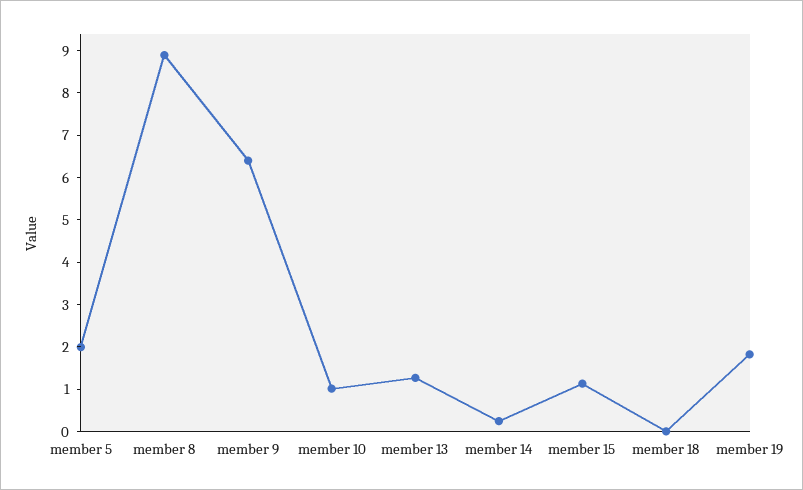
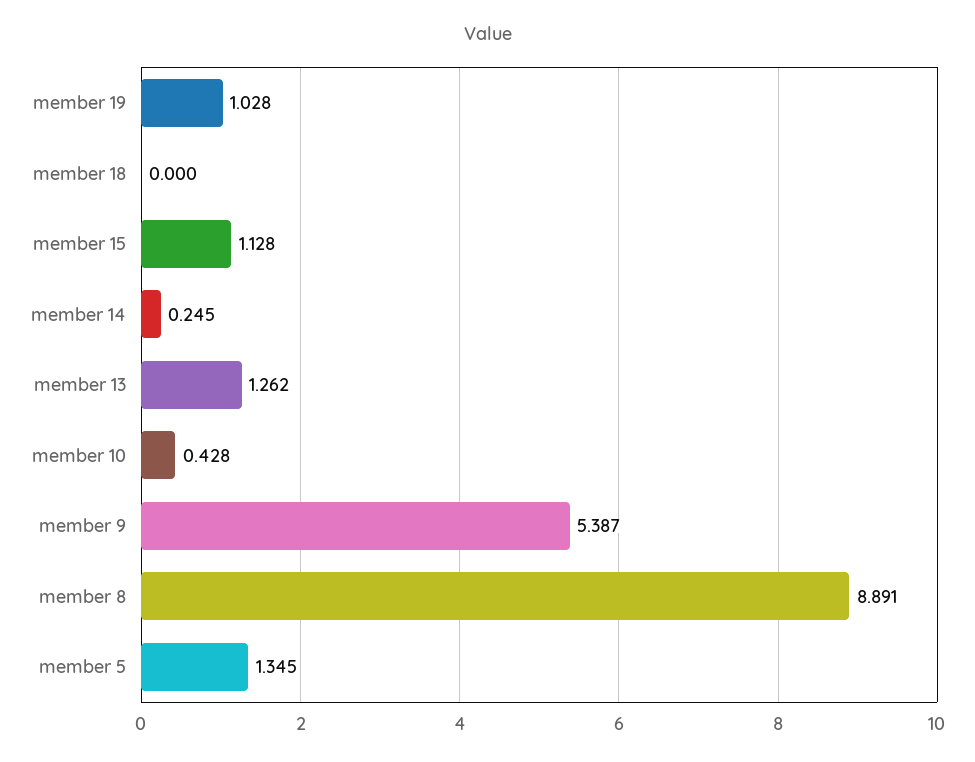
member 5: 2 -> 1.345
member 9: 6.4 -> 5.387
member 10: 1 -> 0.428
member 19: 1.8 -> 1.028

